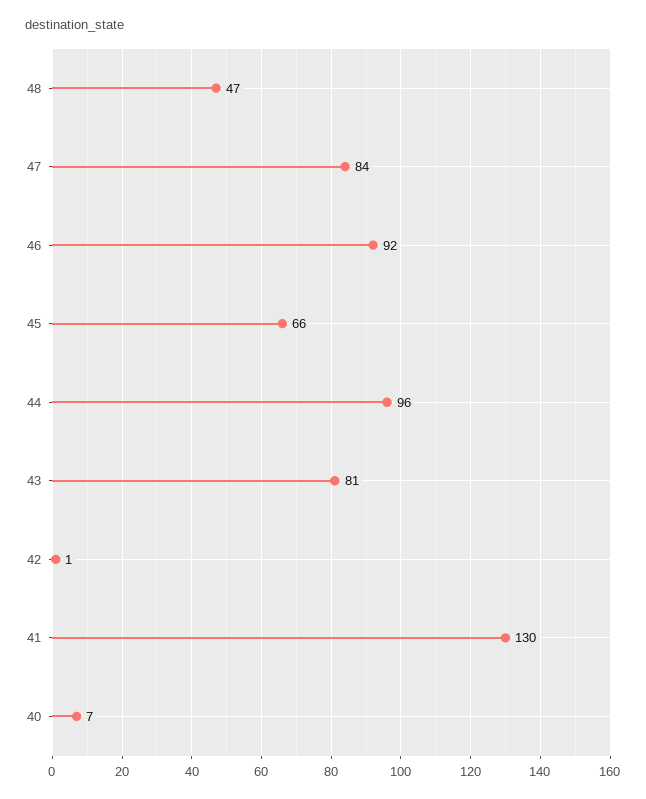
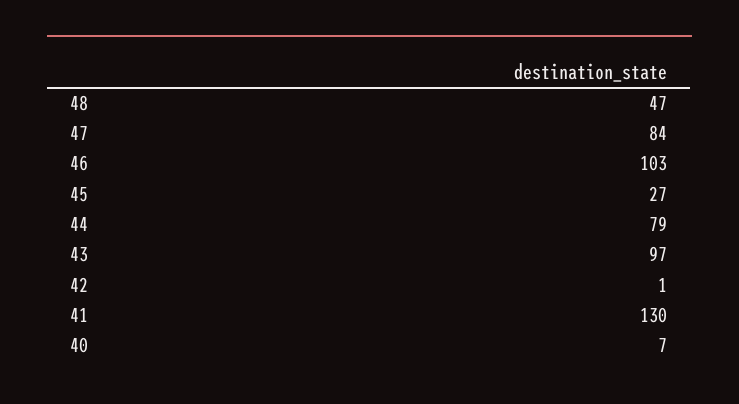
46: 92 -> 103
45: 66 -> 27
44: 96 -> 79
43: 81 -> 97

